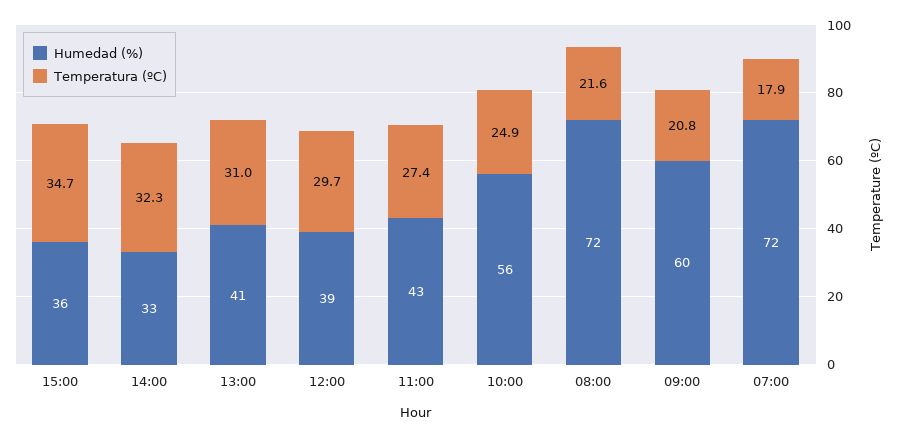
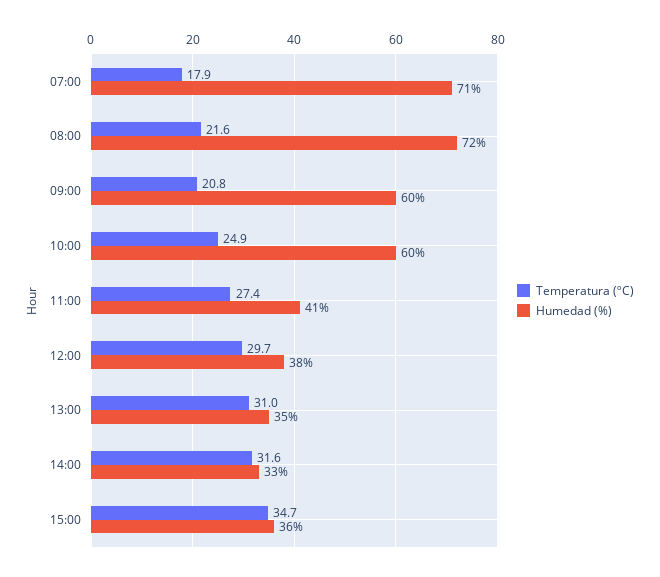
Temperatura (ºC), 14:00: 32.3 -> 31.6
Humedad (%), 13:00: 41 -> 35
Humedad (%), 12:00: 39 -> 38
Humedad (%), 11:00: 43 -> 41
Humedad (%), 10:00: 56 -> 60
Humedad (%), 07:00: 72 -> 71

